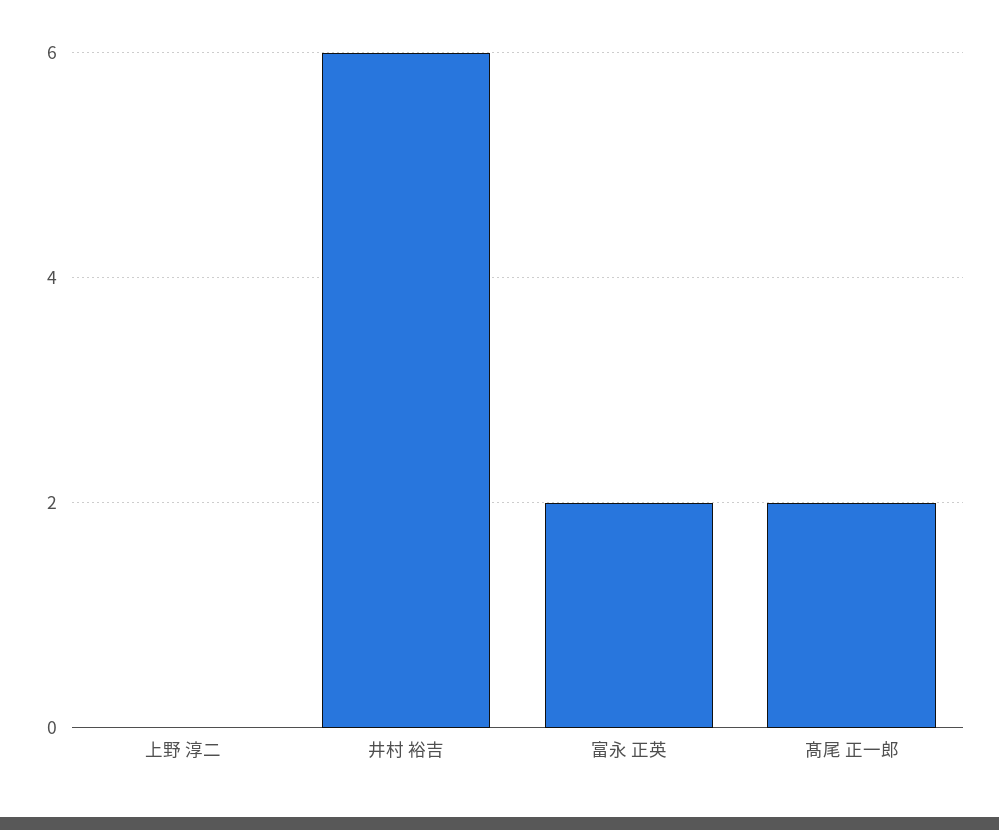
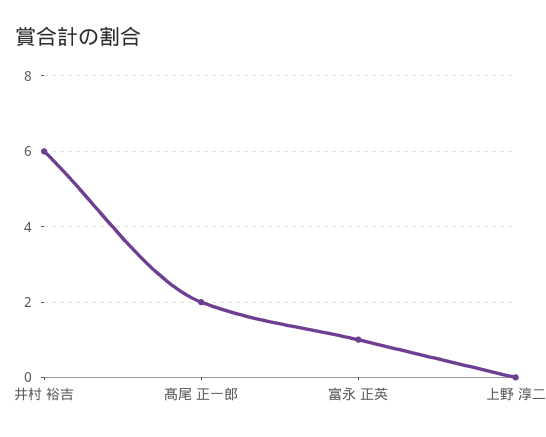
富永 正英: 2 -> 1

